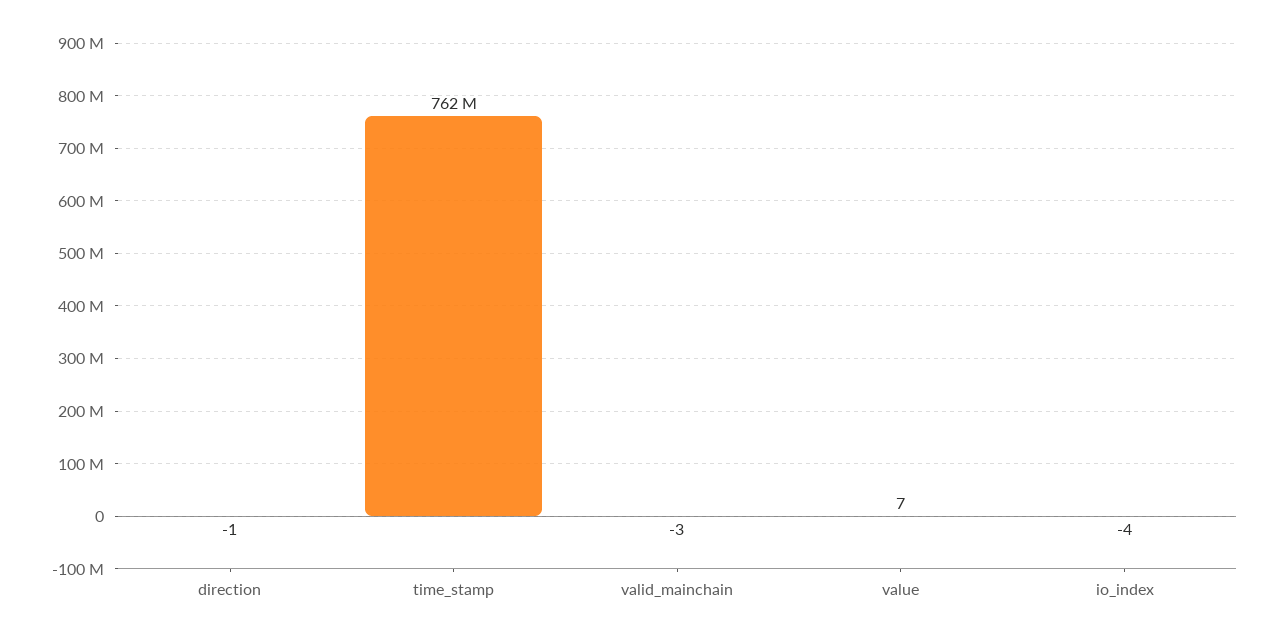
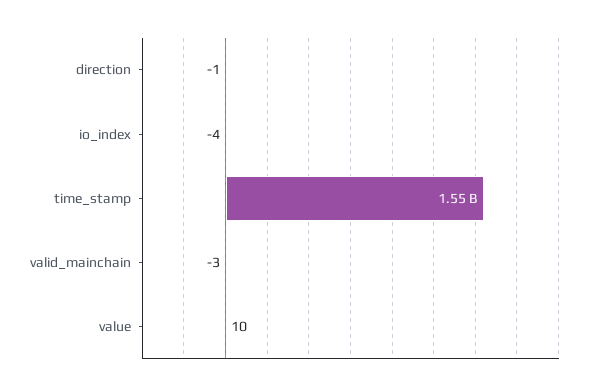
time_stamp: 762000000 -> 1550000000
value: 7 -> 10

